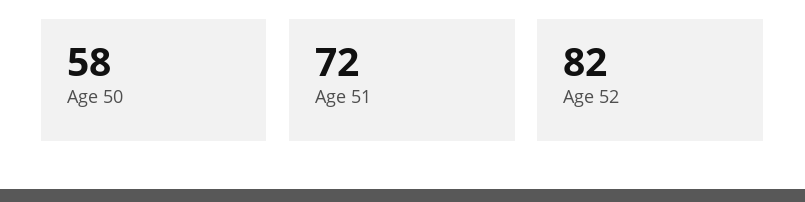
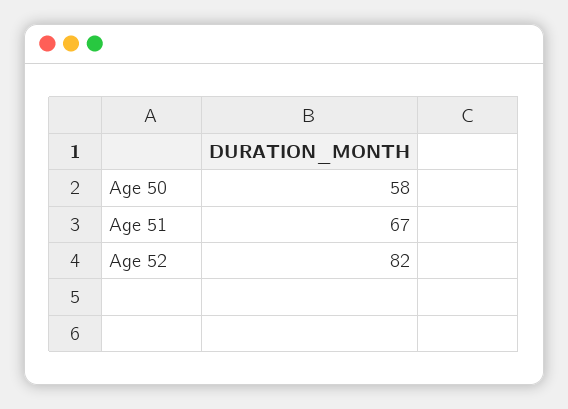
Age 51: 72 -> 67

